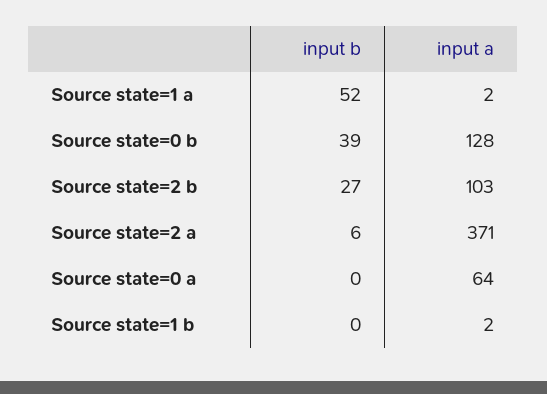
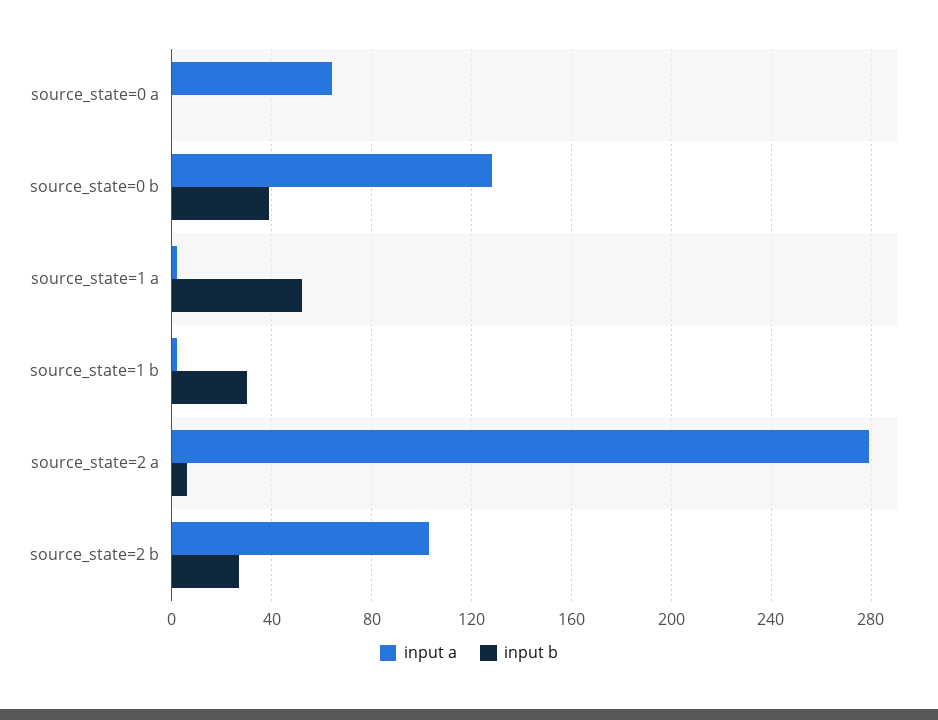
input a, Source state=2 a: 371 -> 280
input b, Source state=1 b: 0 -> 30

